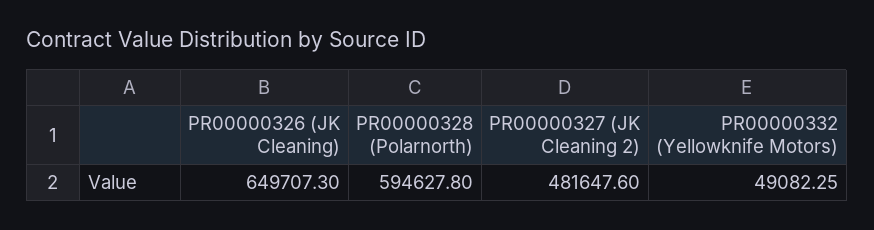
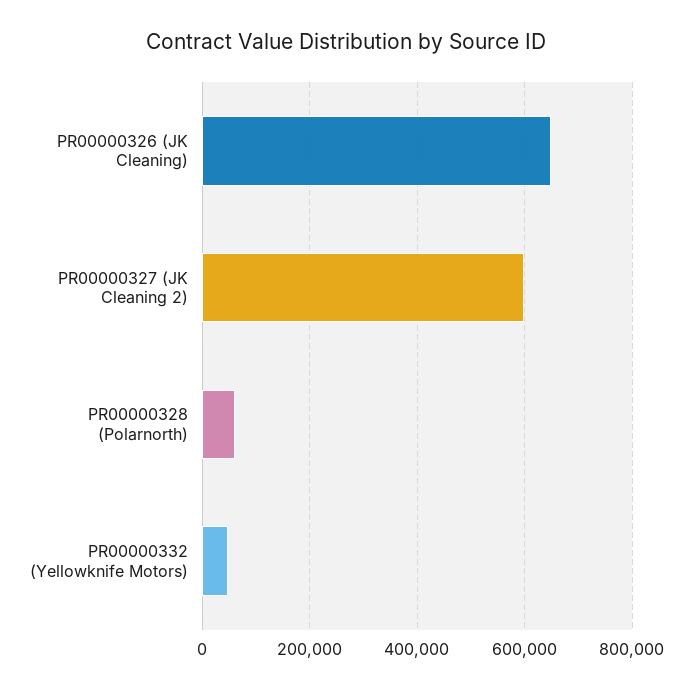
PR00000328 (Polarnorth): 594627.8 -> 60000
PR00000327 (JK Cleaning 2): 481647.6 -> 600000

